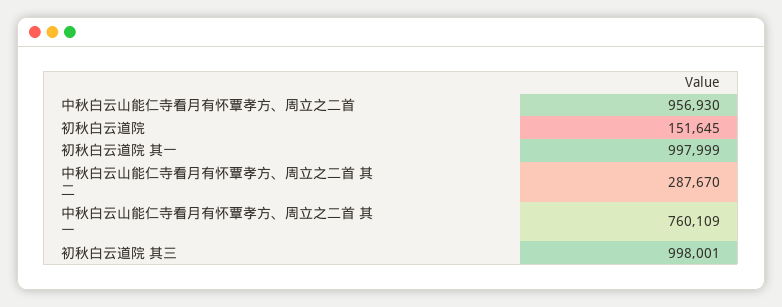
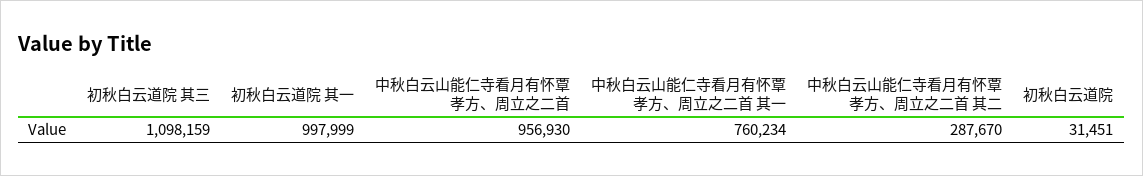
初秋白云道院: 151645 -> 31451
中秋白云山能仁寺看月有怀覃孝方、周立之二首 其一: 760109 -> 760234
初秋白云道院 其三: 998001 -> 1098159

